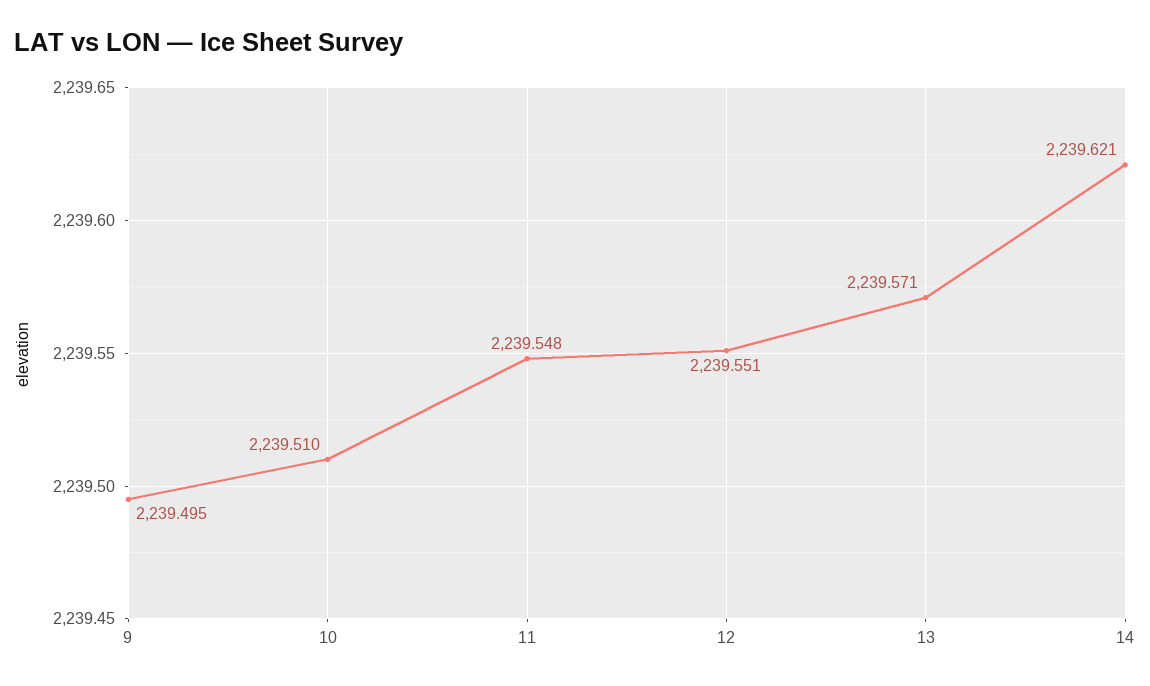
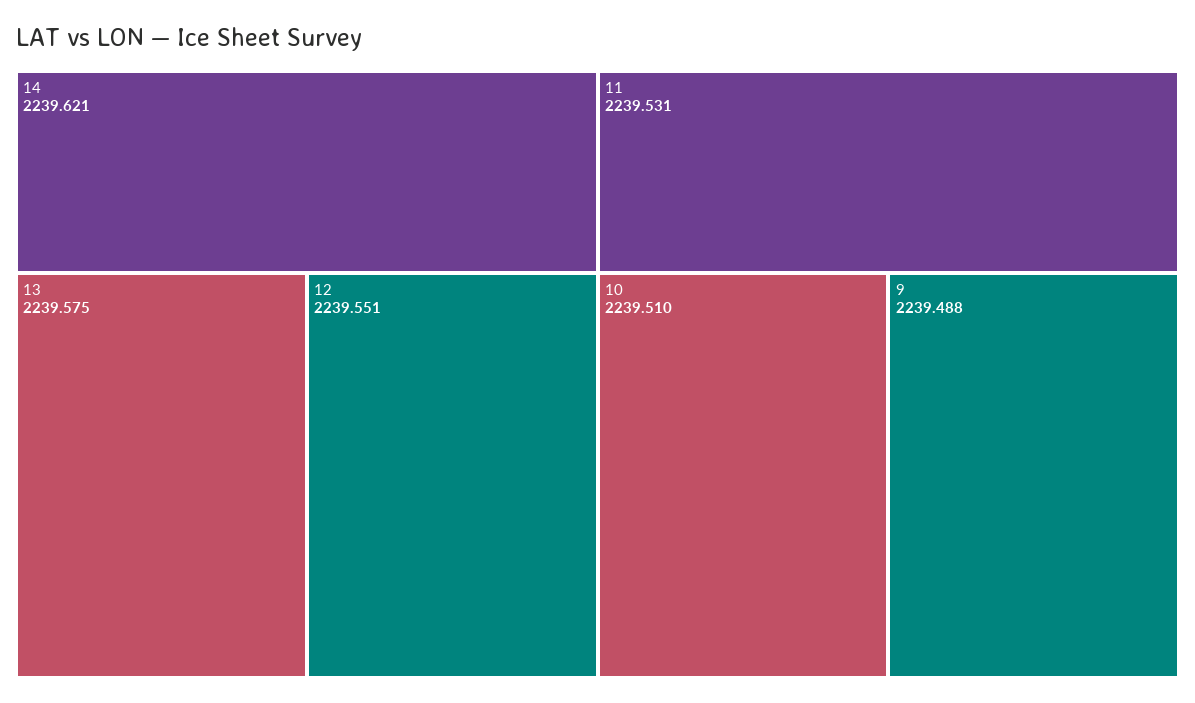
9: 2239.495 -> 2239.488
11: 2239.548 -> 2239.531
13: 2239.571 -> 2239.575

